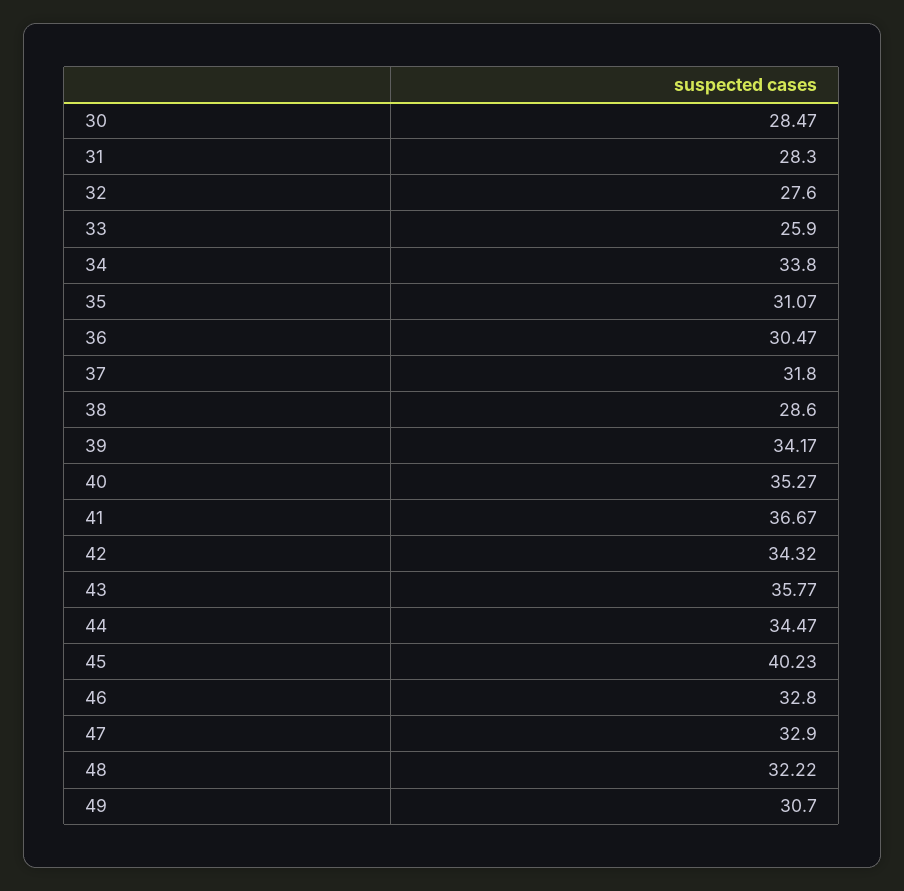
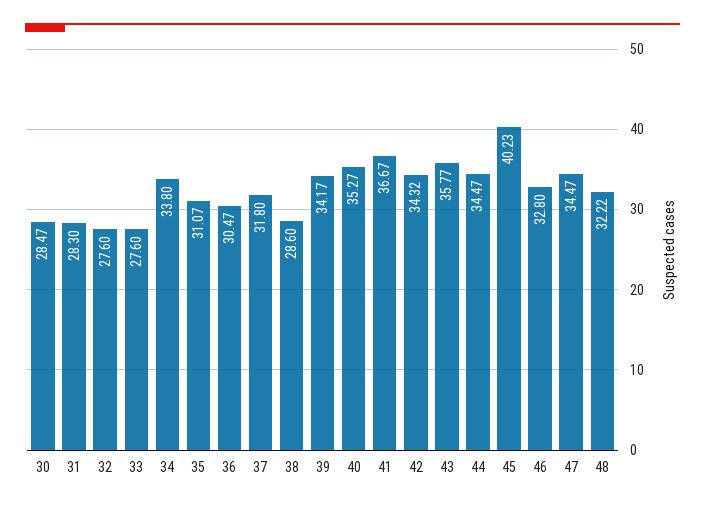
33: 25.9 -> 27.6
47: 32.9 -> 34.47
49: 30.7 -> none

